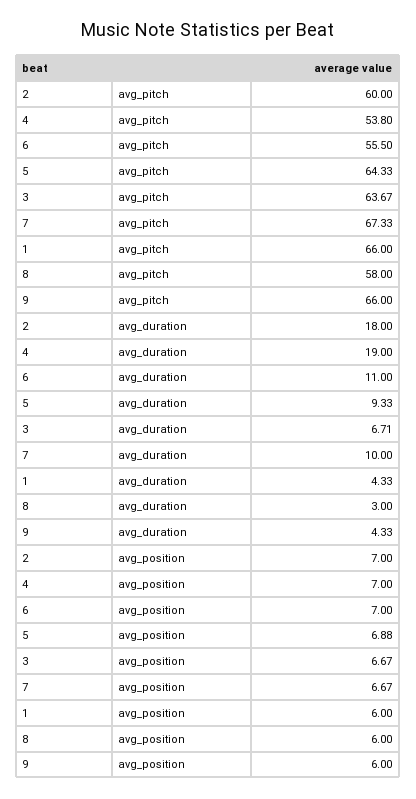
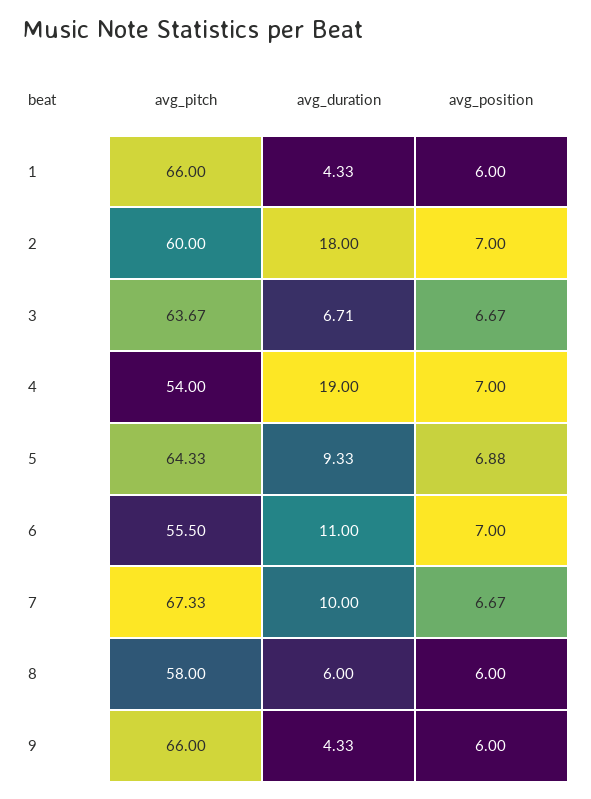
4, avg_pitch: 53.8 -> 54
8, avg_duration: 3 -> 6

